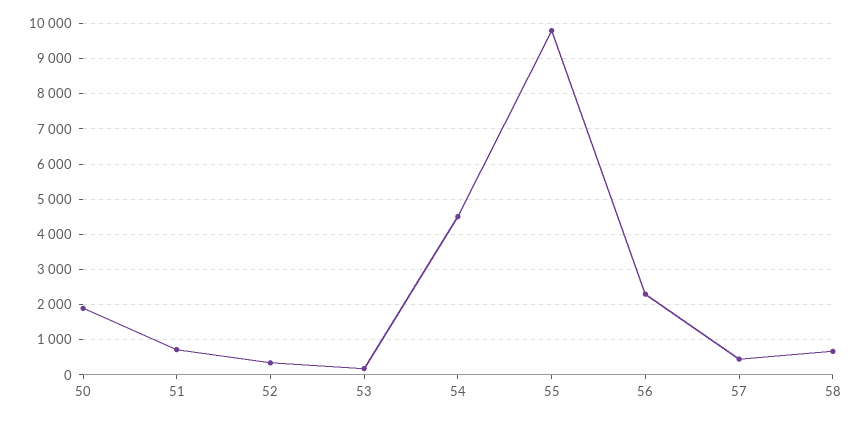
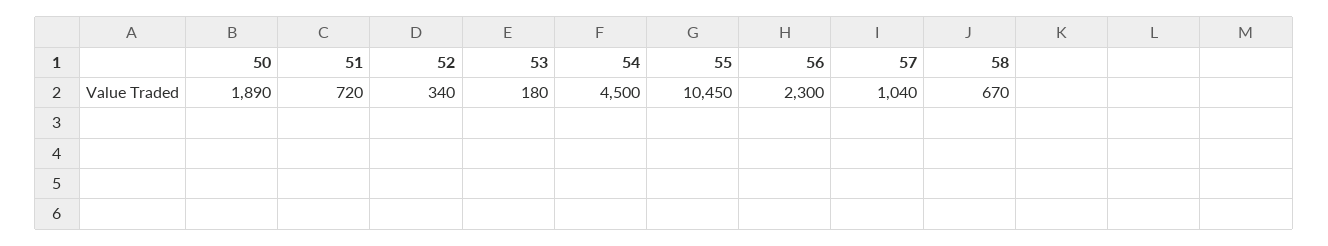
55: 9800 -> 10450
57: 400 -> 1040

